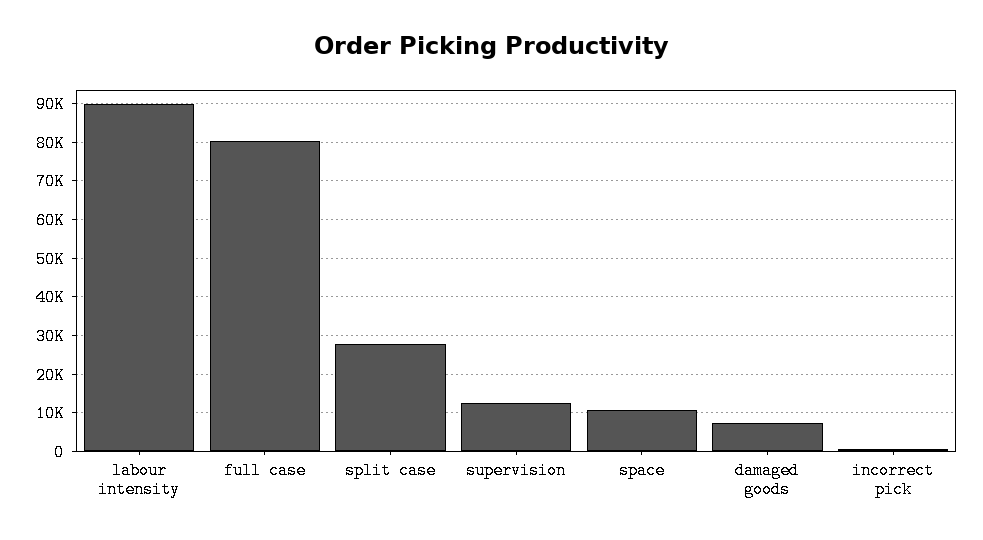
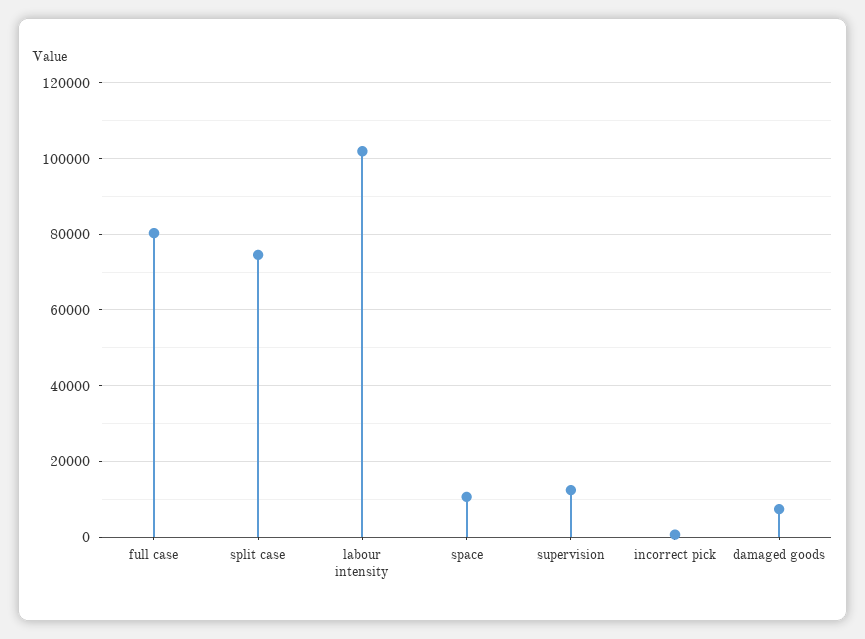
labour intensity: 90000 -> 102000
split case: 28000 -> 74000

